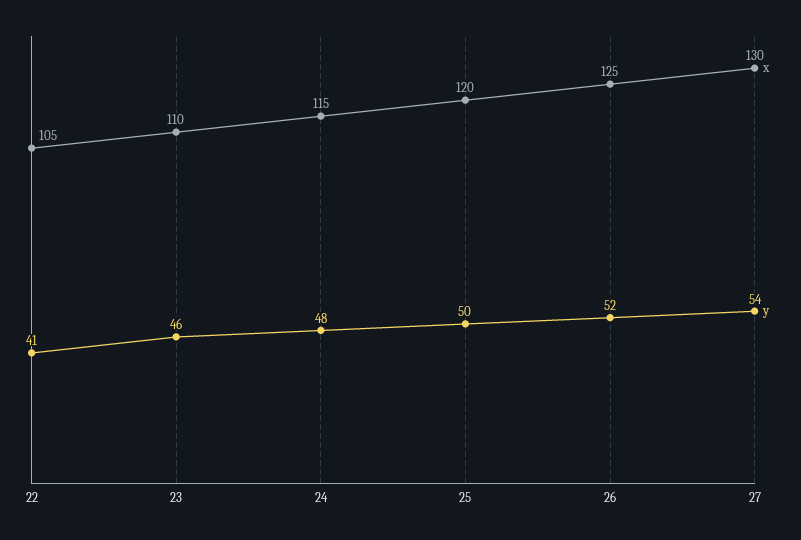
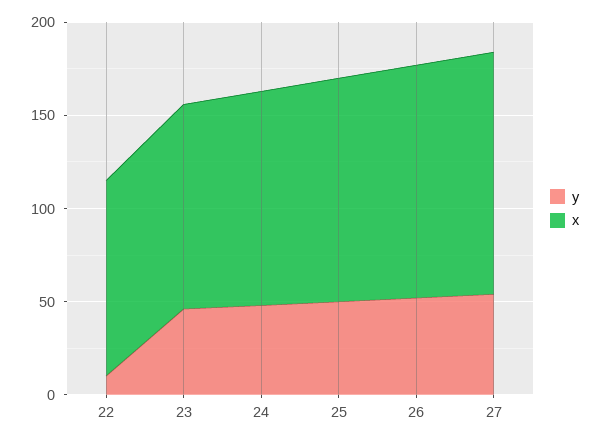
y, 22: 41 -> 10

